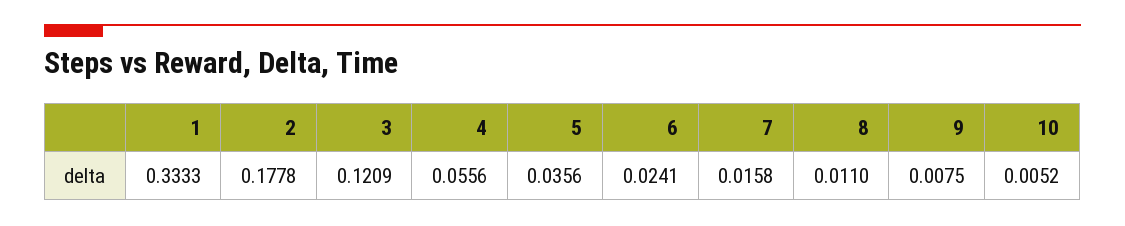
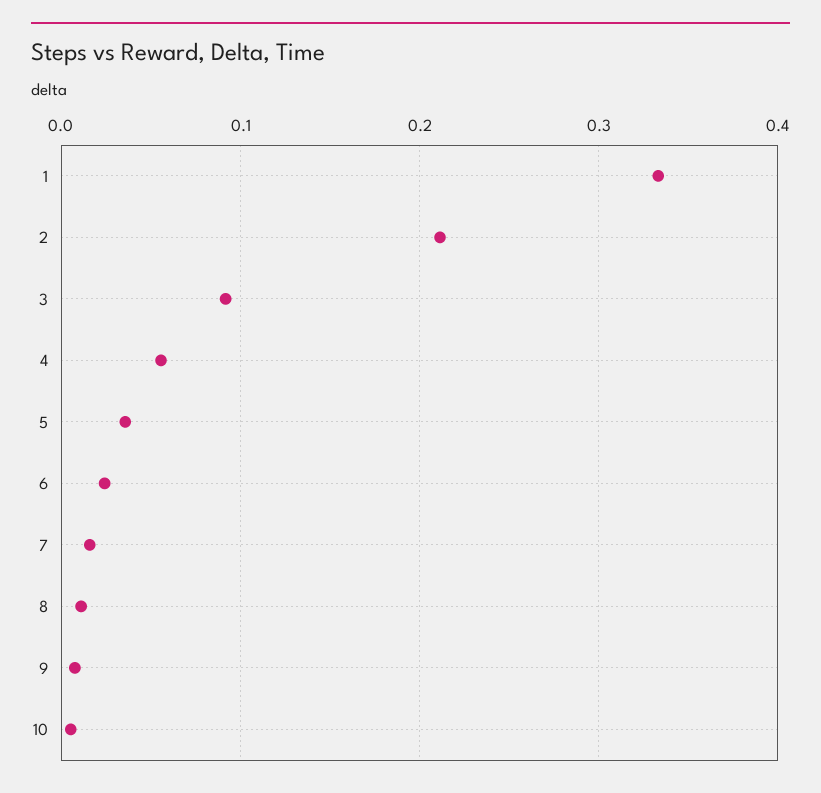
2: 0.1778 -> 0.21
3: 0.1209 -> 0.09

